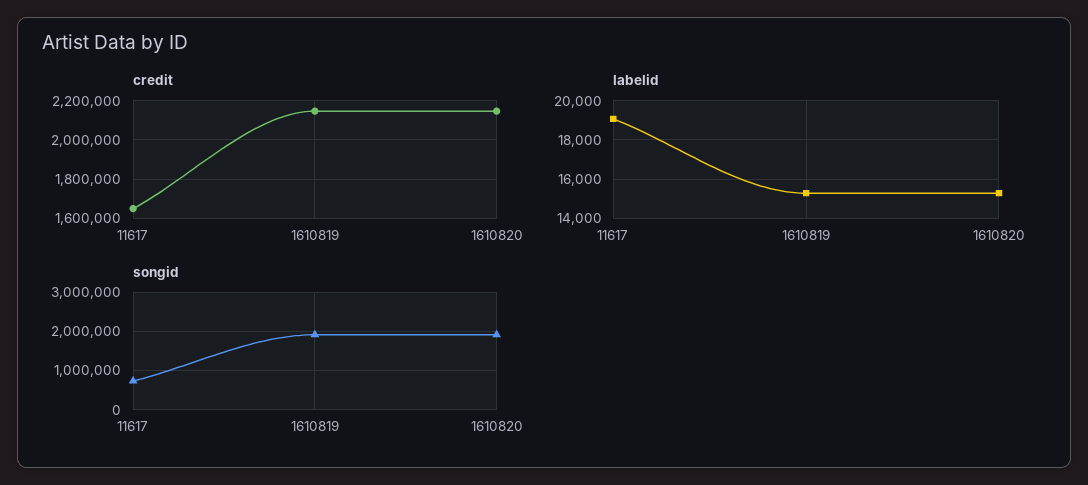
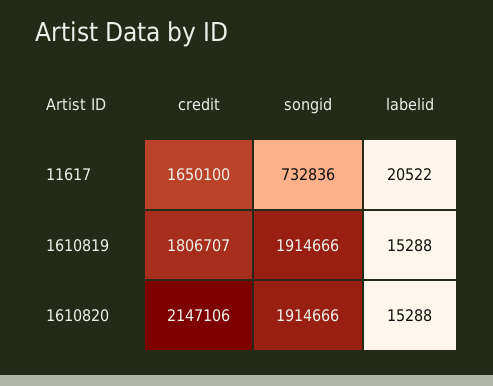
credit, 1610819: 2150000 -> 1806707
labelid, 11617: 19000 -> 20522

